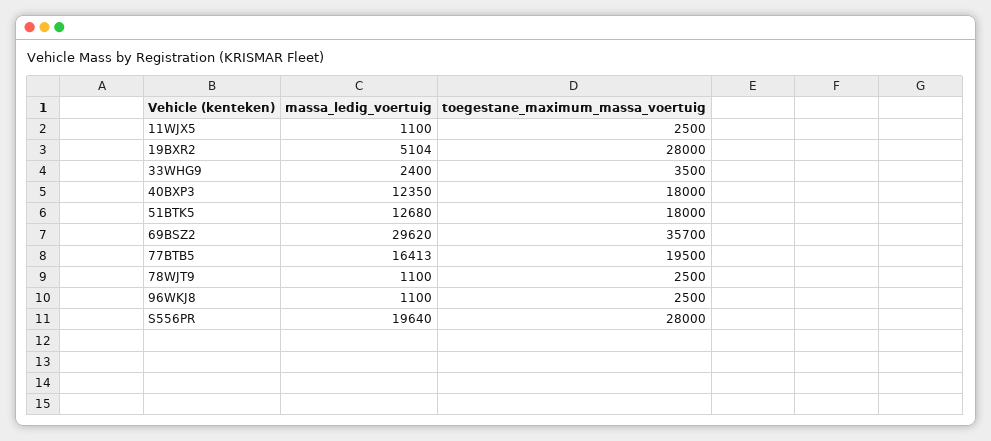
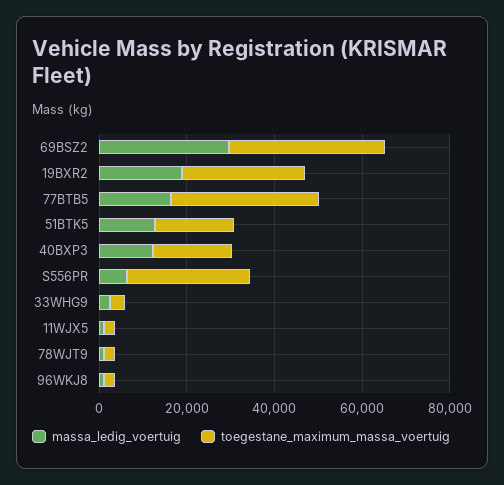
massa_ledig_voertuig, 19BXR2: 5104 -> 20000
toegestane_maximum_massa_voertuig, 77BTB5: 19500 -> 35000
massa_ledig_voertuig, S556PR: 19640 -> 5000

